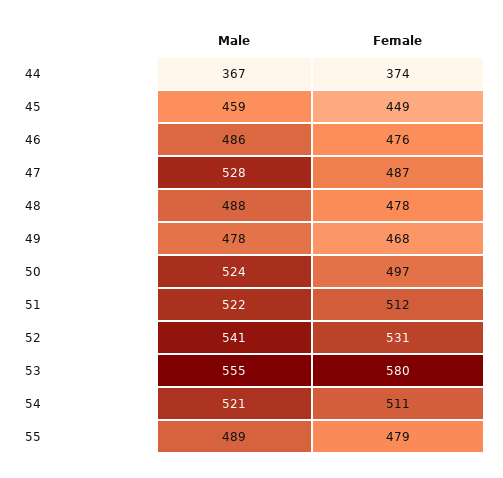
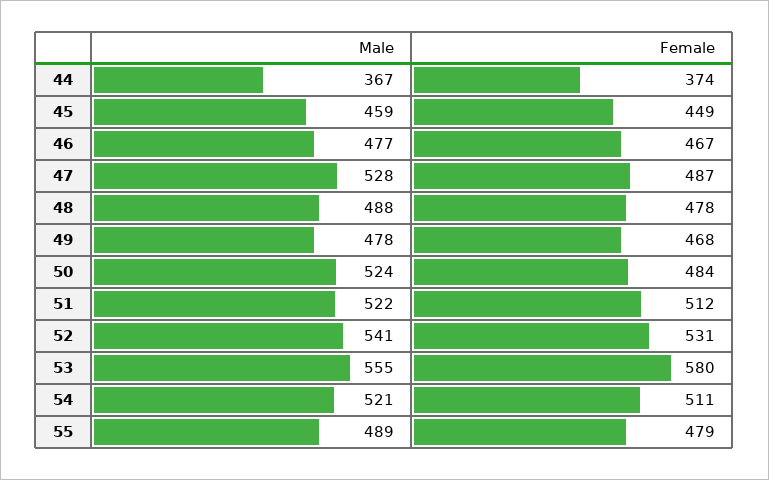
Male, 46: 486 -> 477
Female, 46: 476 -> 467
Female, 50: 497 -> 484

